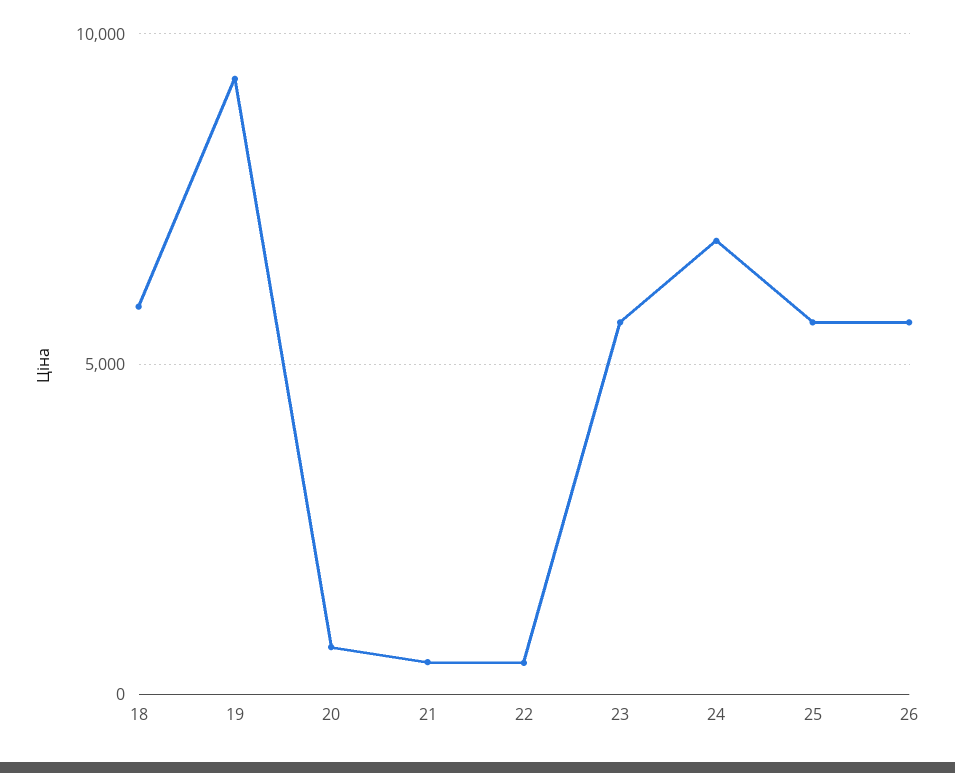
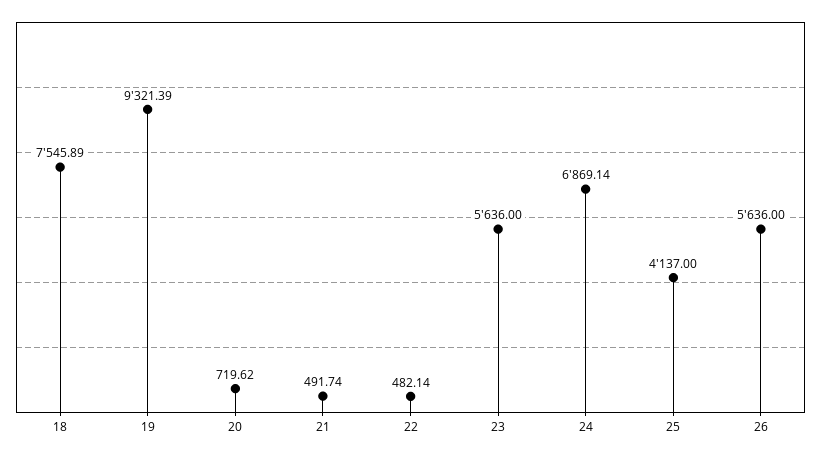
18: 6000 -> 7545.89
25: 5500 -> 4137

